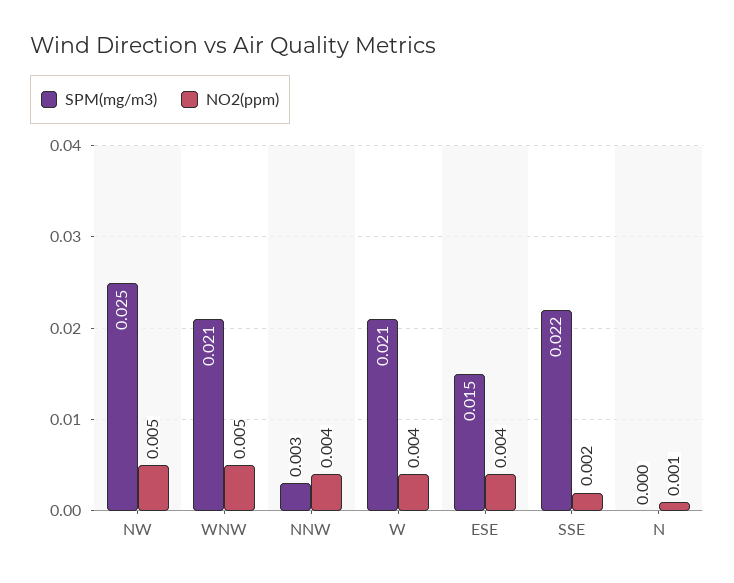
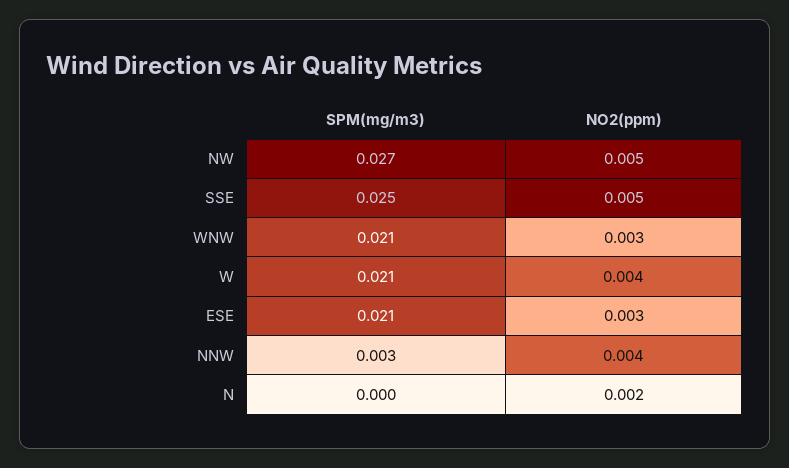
SPM(mg/m3), NW: 0.025 -> 0.027
NO2(ppm), WNW: 0.005 -> 0.003
SPM(mg/m3), ESE: 0.015 -> 0.021
NO2(ppm), ESE: 0.004 -> 0.003
SPM(mg/m3), SSE: 0.022 -> 0.025
NO2(ppm), SSE: 0.002 -> 0.005
NO2(ppm), N: 0.001 -> 0.002

